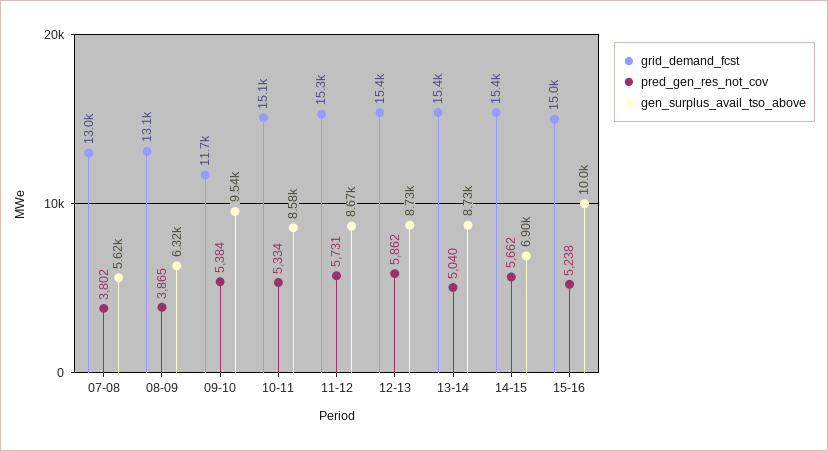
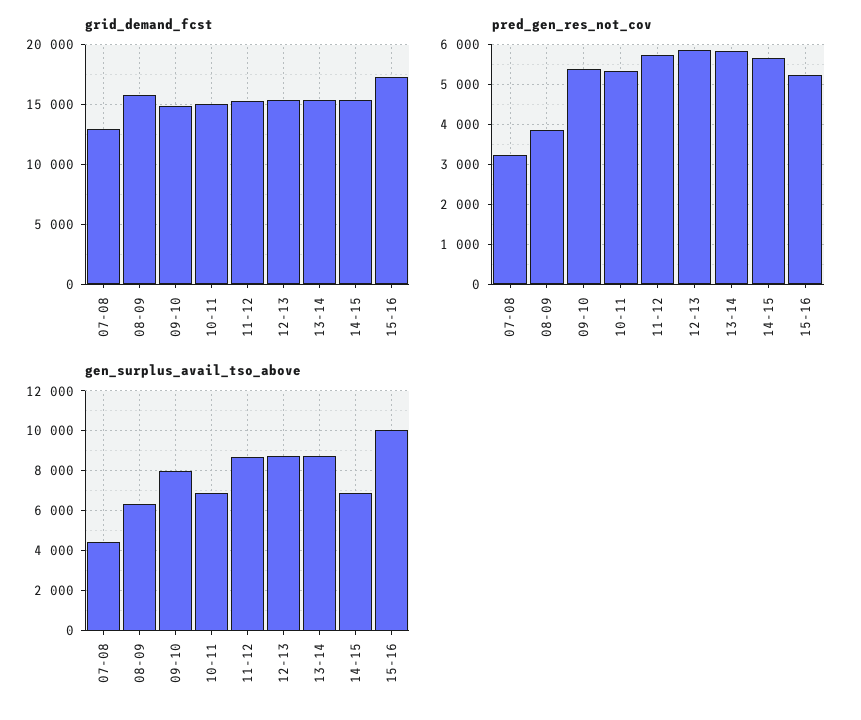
pred_gen_res_not_cov, 07-08: 3802 -> 3200
gen_surplus_avail_tso_above, 07-08: 5620 -> 4500
grid_demand_fcst, 08-09: 13100 -> 16000
grid_demand_fcst, 09-10: 11700 -> 15000
gen_surplus_avail_tso_above, 09-10: 9540 -> 8000
gen_surplus_avail_tso_above, 10-11: 8580 -> 7000
pred_gen_res_not_cov, 13-14: 5040 -> 5800
grid_demand_fcst, 15-16: 15000 -> 17000

